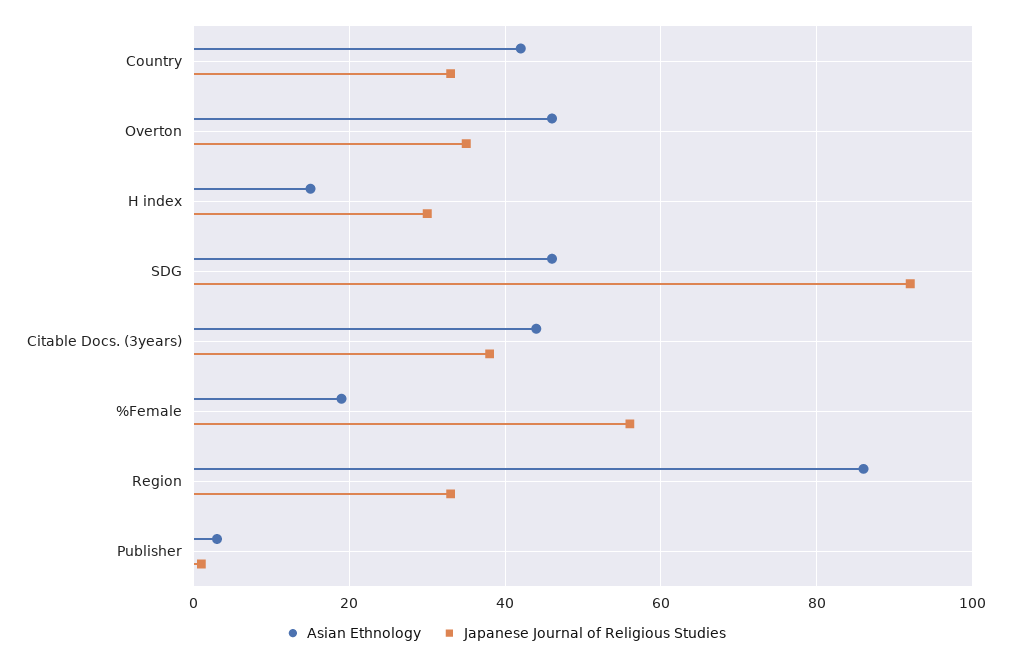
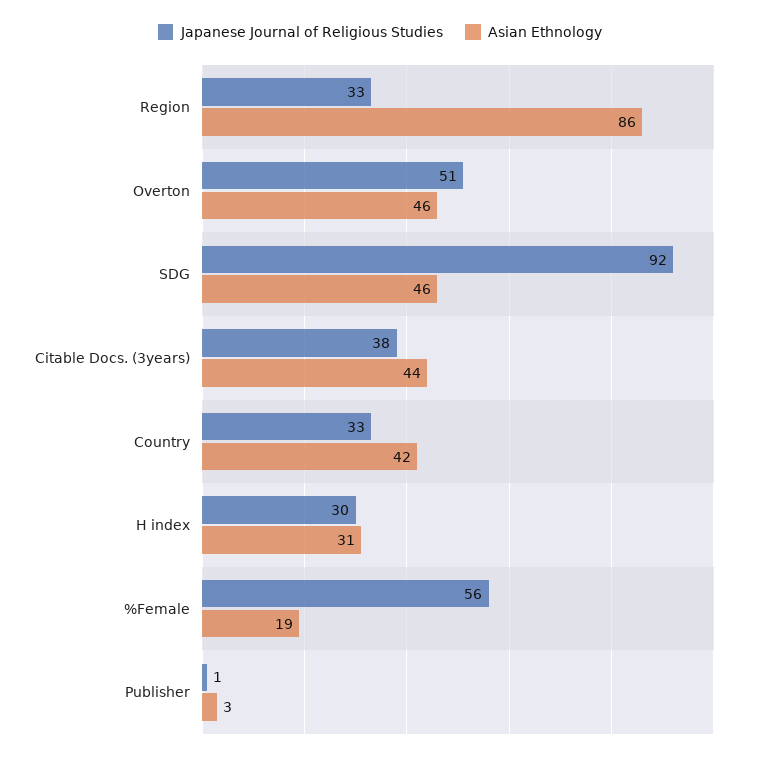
Japanese Journal of Religious Studies, Overton: 35 -> 51
Asian Ethnology, H index: 15 -> 31

